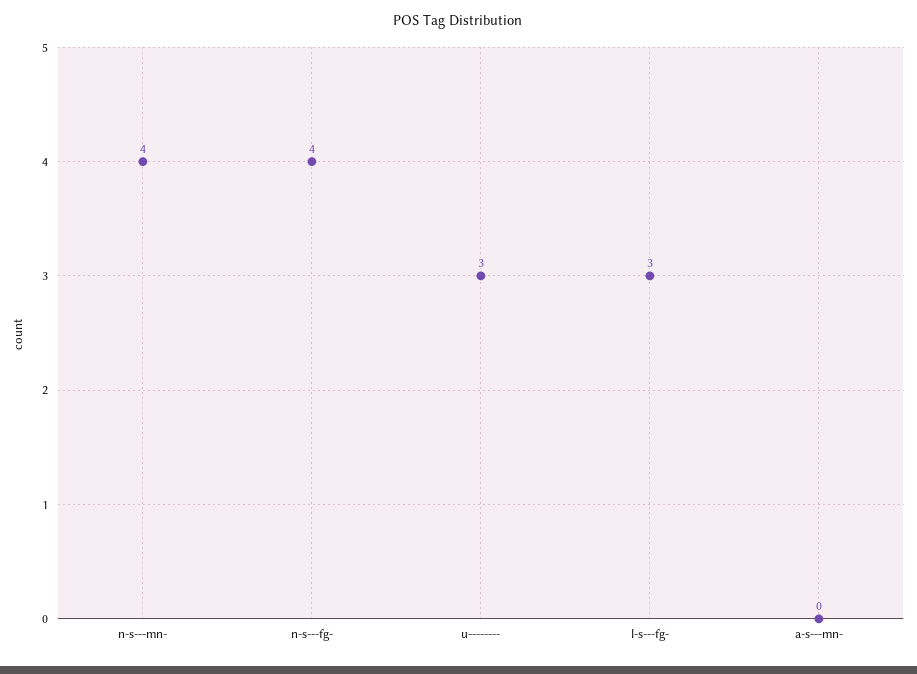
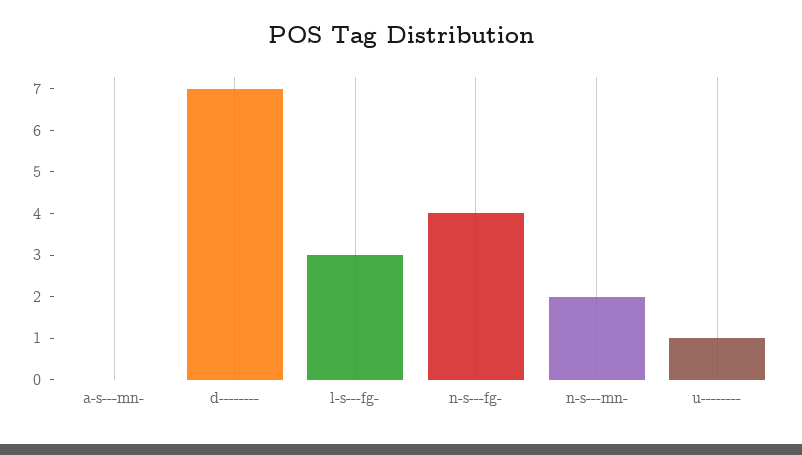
n-s---mn-: 4 -> 2
u--------: 3 -> 1
d--------: none -> 7

